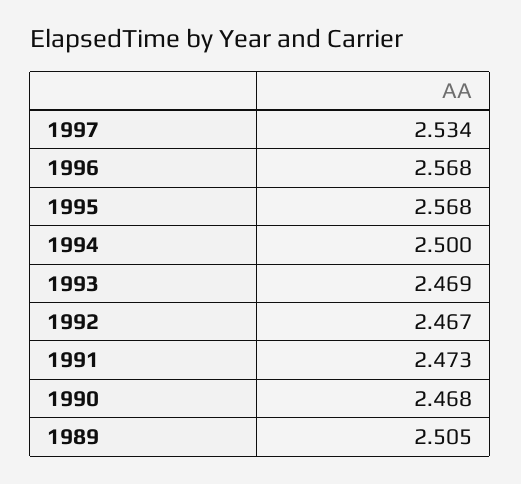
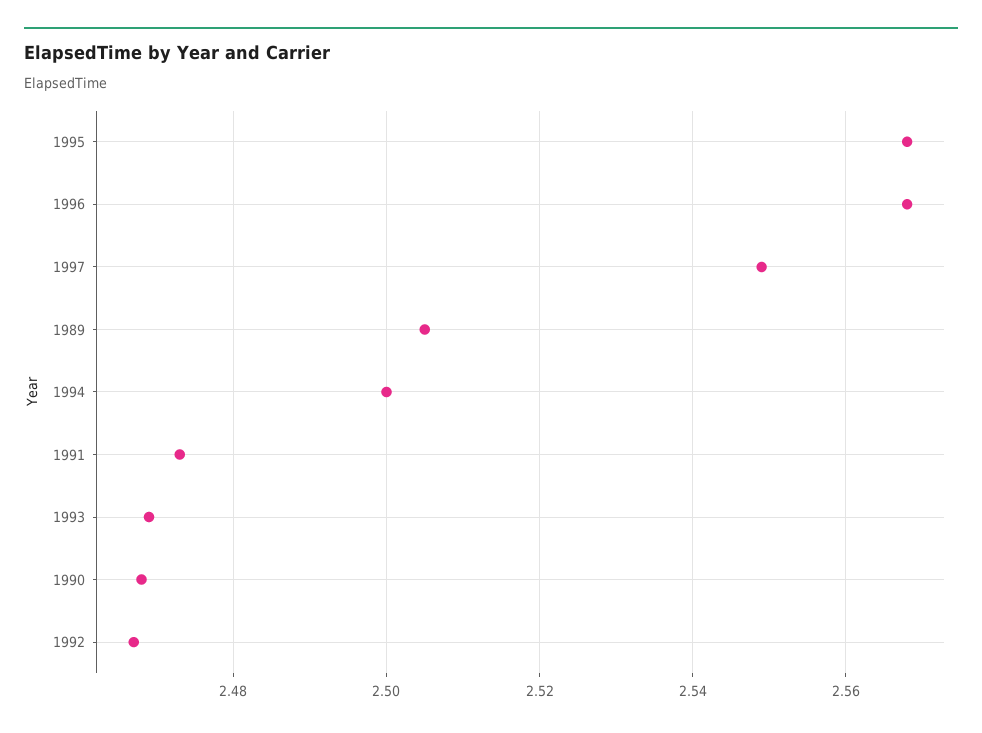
1997: 2.534 -> 2.55

